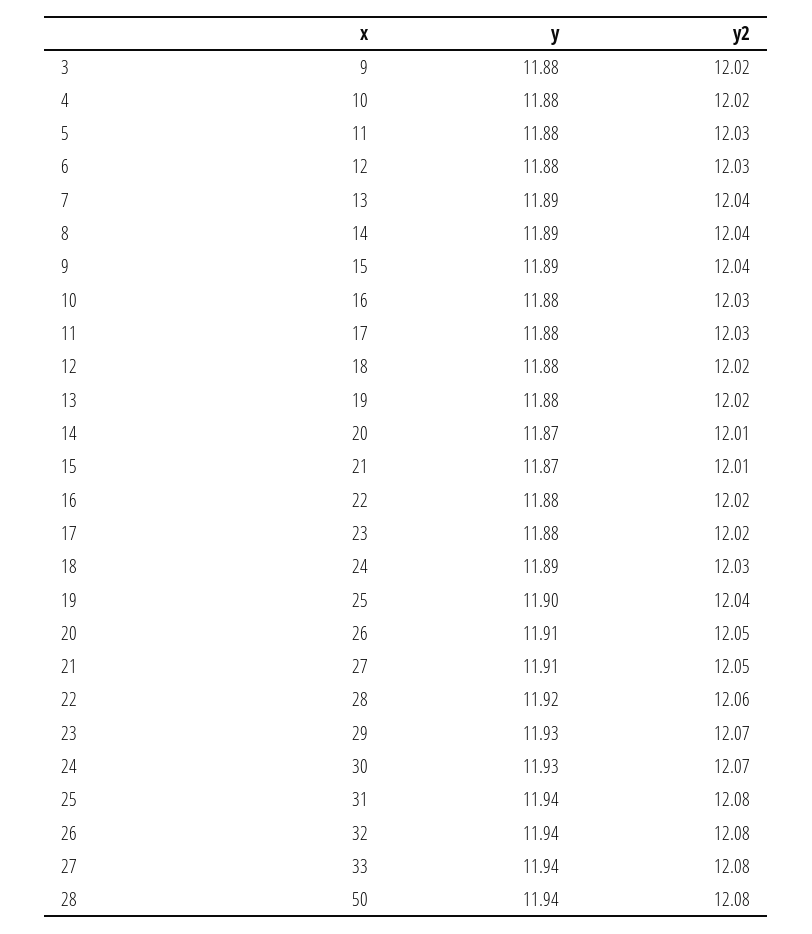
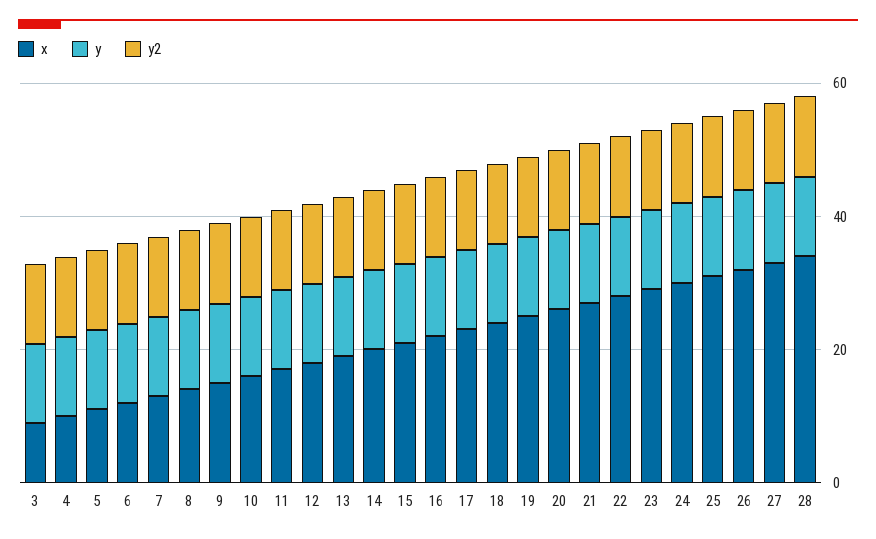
x, 28: 50 -> 35

